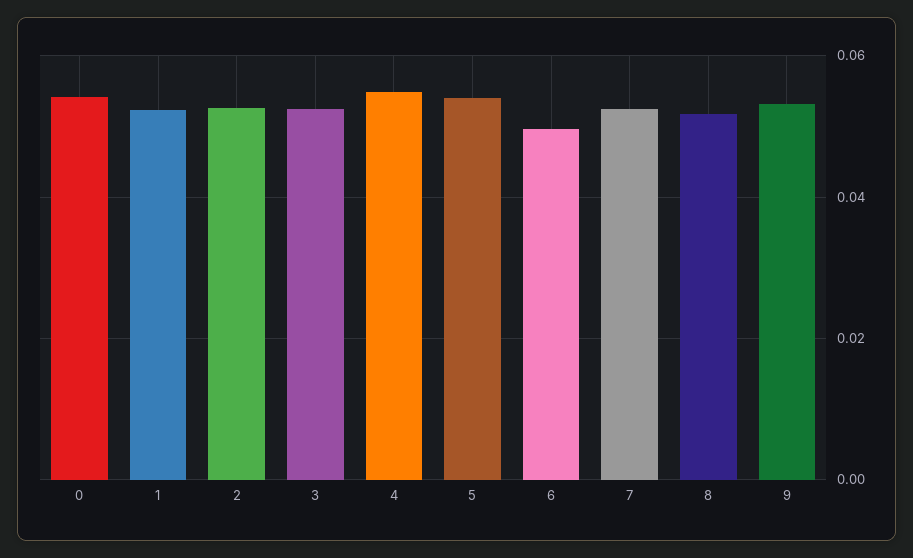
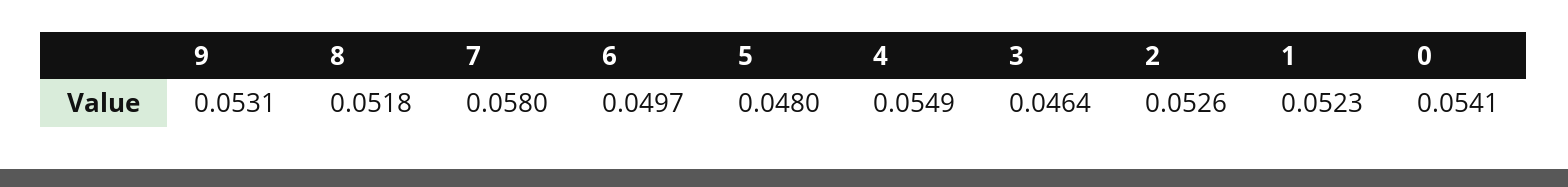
3: 0.052 -> 0.0464
5: 0.054 -> 0.048
7: 0.052 -> 0.058

